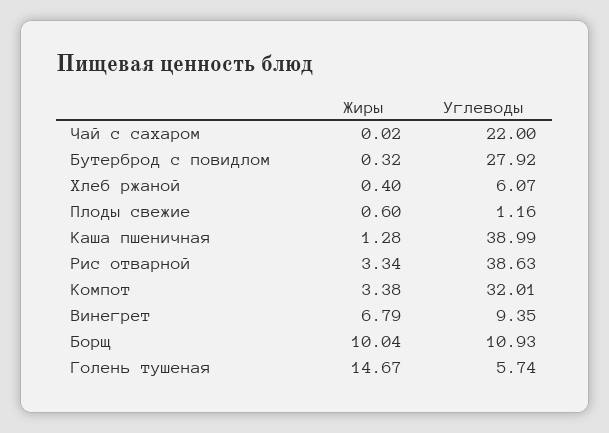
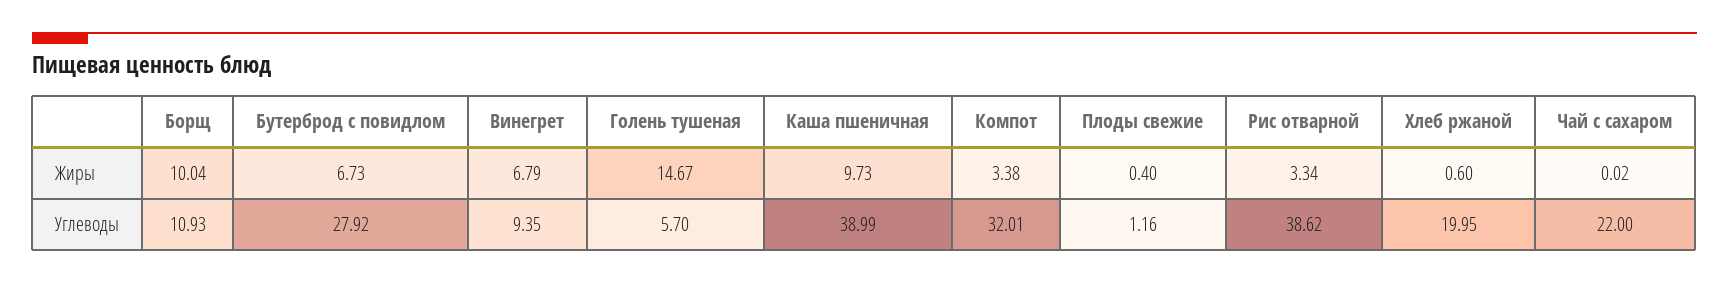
Жиры, Бутерброд с повидлом: 0.32 -> 6.73
Жиры, Хлеб ржаной: 0.4 -> 0.6
Углеводы, Хлеб ржаной: 6.07 -> 19.95
Жиры, Плоды свежие: 0.6 -> 0.4
Жиры, Каша пшеничная: 1.28 -> 9.73
Углеводы, Рис отварной: 38.63 -> 38.62
Углеводы, Голень тушеная: 5.74 -> 5.7

